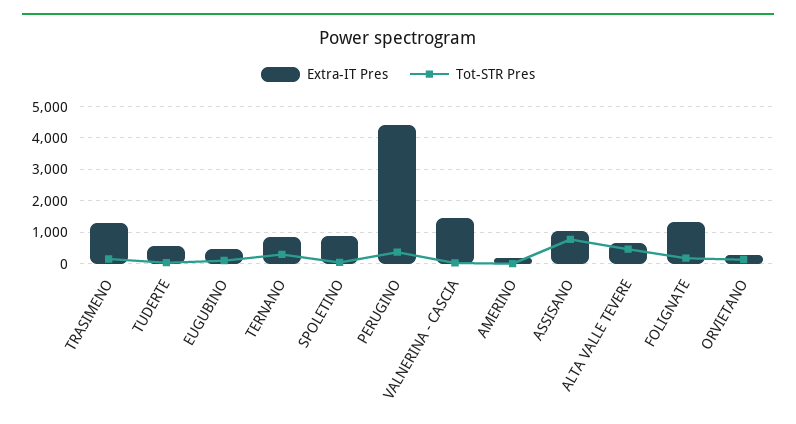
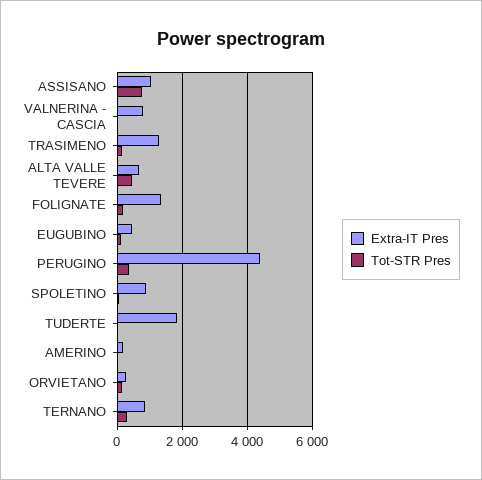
Extra-IT Pres, TUDERTE: 600 -> 1800
Extra-IT Pres, VALNERINA - CASCIA: 1400 -> 800

